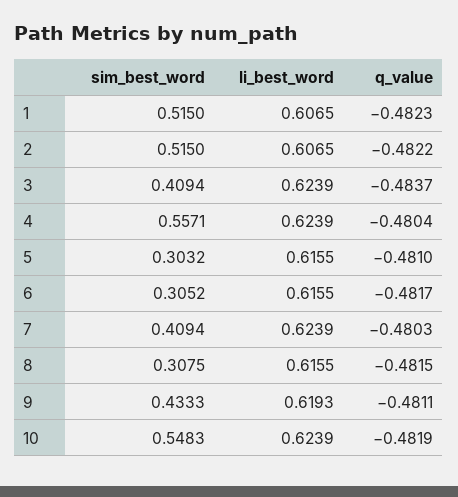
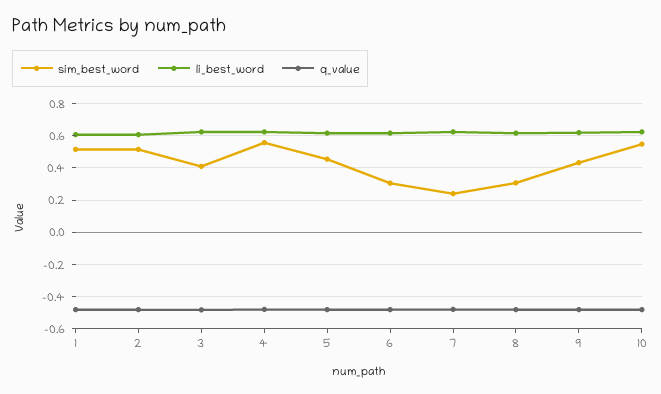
sim_best_word, 5: 0.3032 -> 0.45
sim_best_word, 7: 0.4094 -> 0.25

